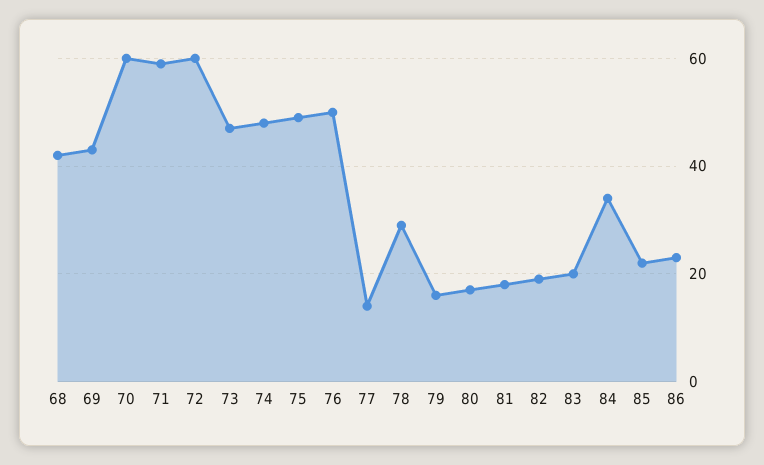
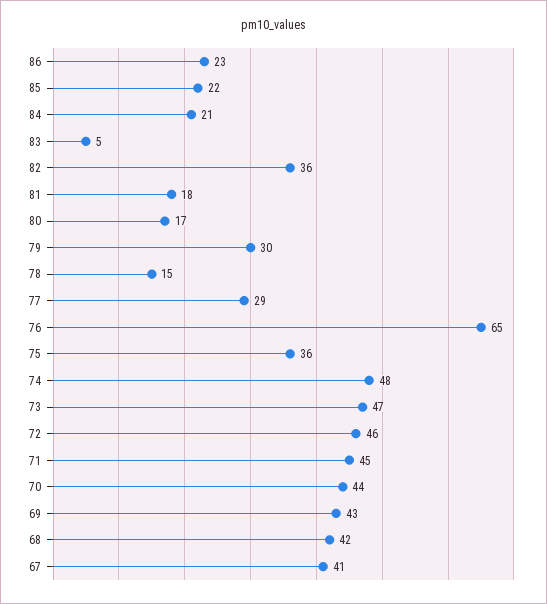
70: 60 -> 44
71: 60 -> 45
72: 60 -> 46
75: 50 -> 36
76: 50 -> 65
77: 15 -> 29
78: 30 -> 15
79: 15 -> 30
82: 20 -> 36
83: 20 -> 5
84: 35 -> 21
67: none -> 41

